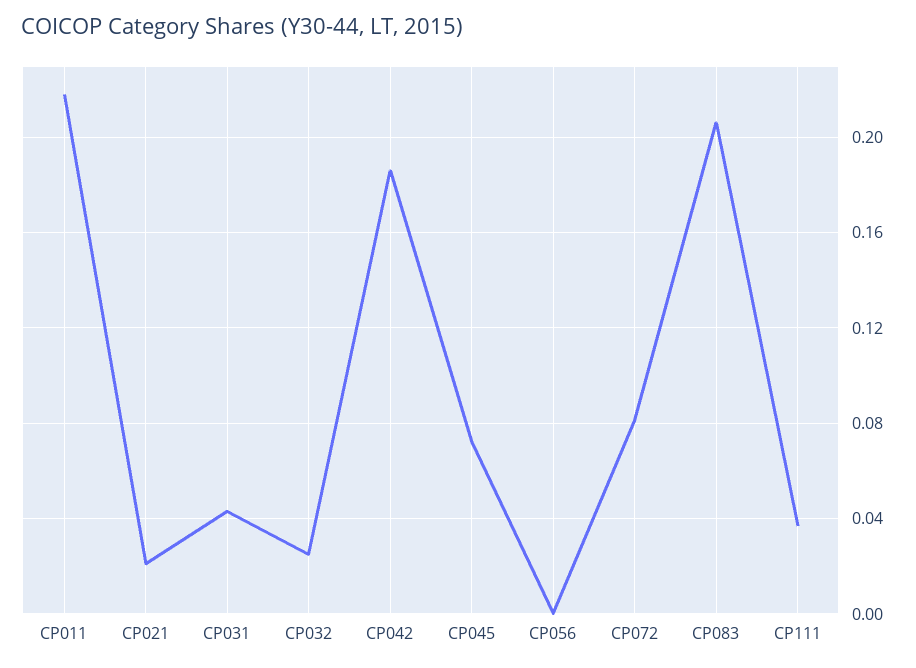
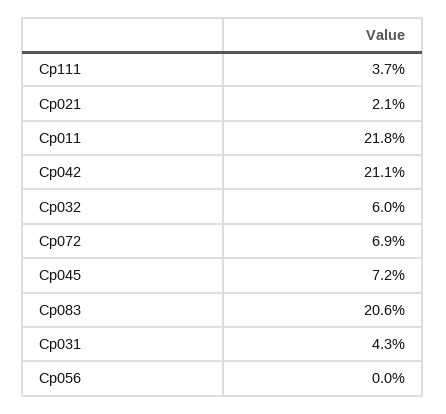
CP032: 0.025 -> 0.06
CP042: 0.185 -> 0.211
CP072: 0.08 -> 0.069

